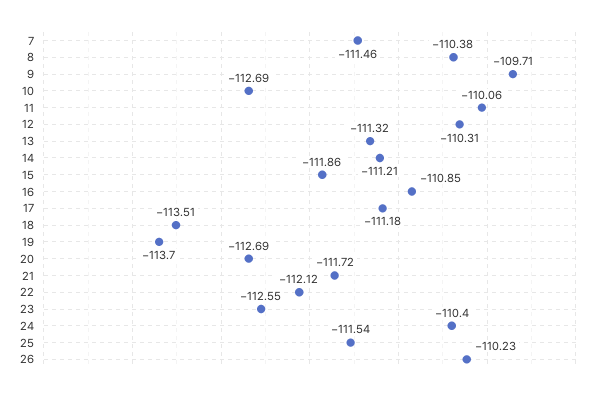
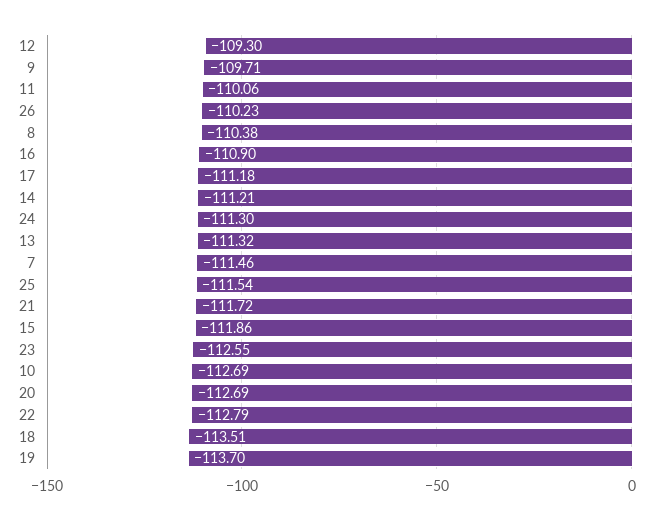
12: -110.31 -> -109.3
16: -110.85 -> -110.9
22: -112.12 -> -112.79
24: -110.4 -> -111.3

